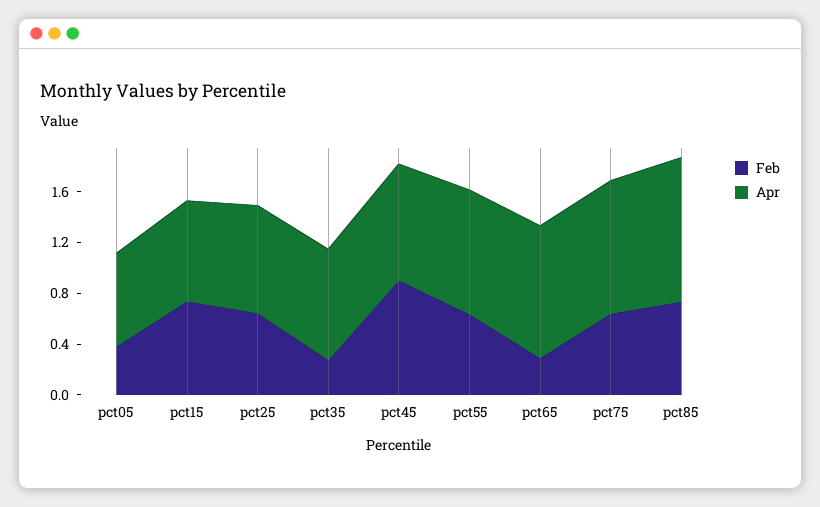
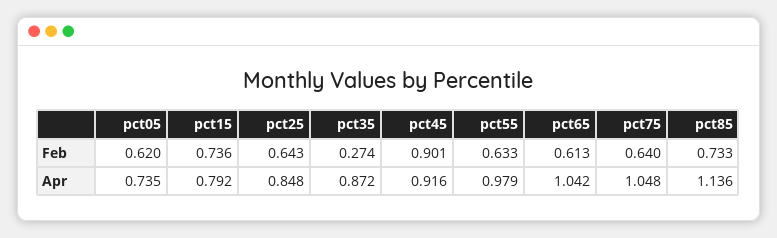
Feb, pct05: 0.4 -> 0.62
Feb, pct65: 0.3 -> 0.613

